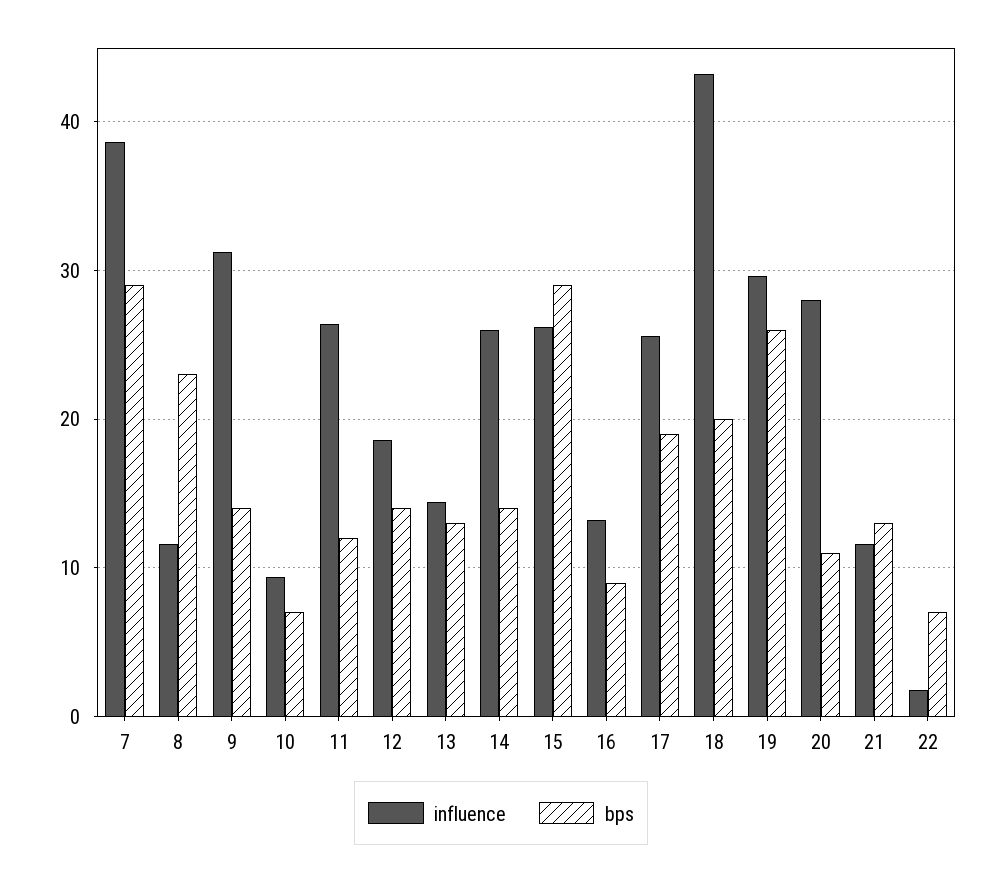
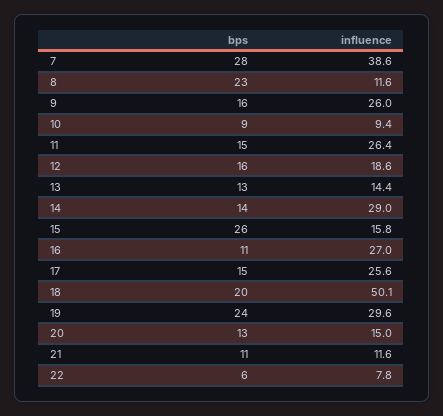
bps, 7: 29 -> 28
influence, 9: 31 -> 26
bps, 9: 14 -> 16
bps, 10: 7 -> 9
bps, 11: 12 -> 15
bps, 12: 14 -> 16
influence, 14: 26 -> 29
influence, 15: 26 -> 15.8
bps, 15: 29 -> 26
influence, 16: 13 -> 27
bps, 16: 9 -> 11
bps, 17: 19 -> 15
influence, 18: 43 -> 50.1
bps, 19: 26 -> 24
influence, 20: 28 -> 15
bps, 20: 11 -> 13
bps, 21: 13 -> 11
influence, 22: 2 -> 7.8
bps, 22: 7 -> 6

